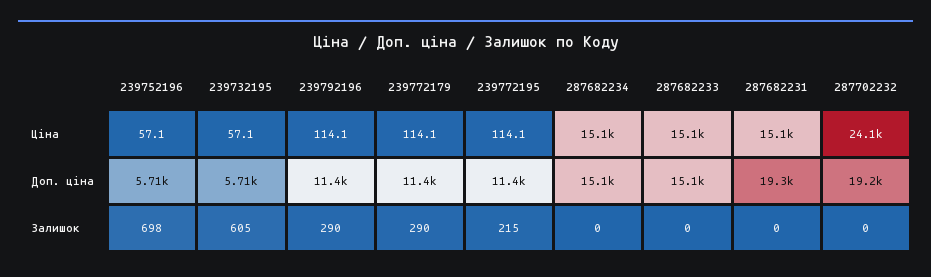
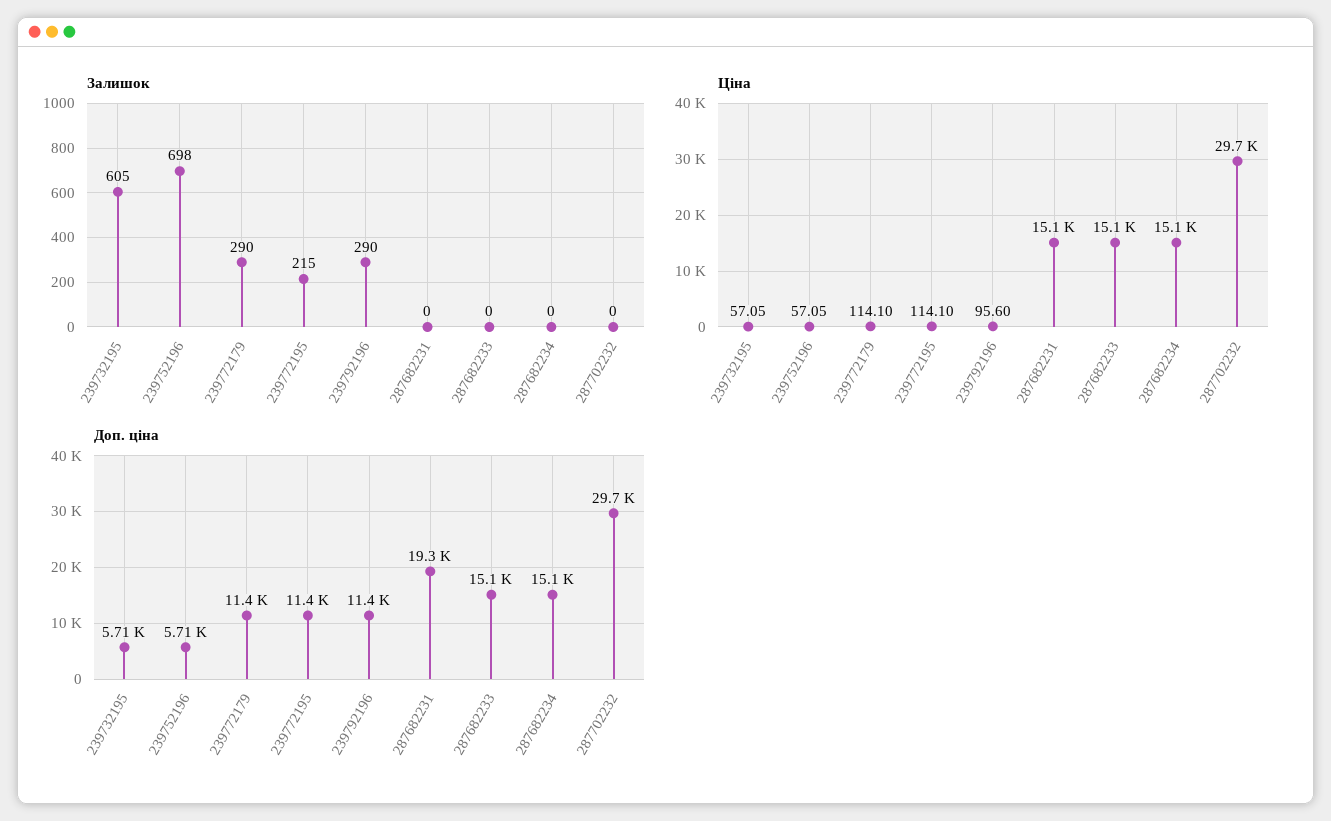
Ціна, 239792196: 114.1 -> 95.6
Ціна, 287702232: 24100 -> 29700
Доп. ціна, 287702232: 19200 -> 29700

